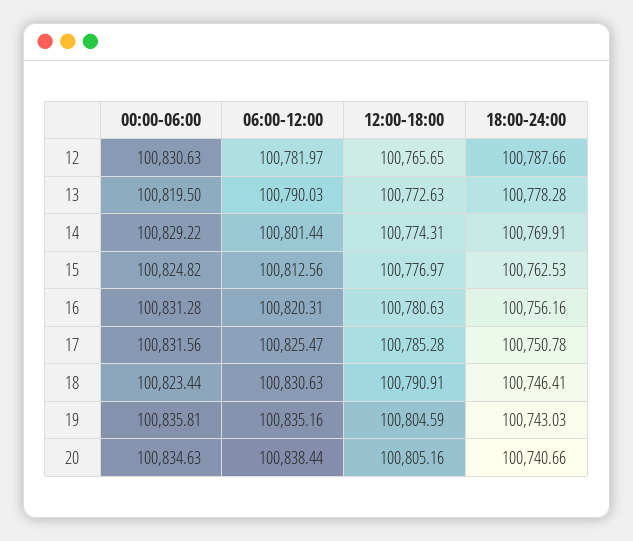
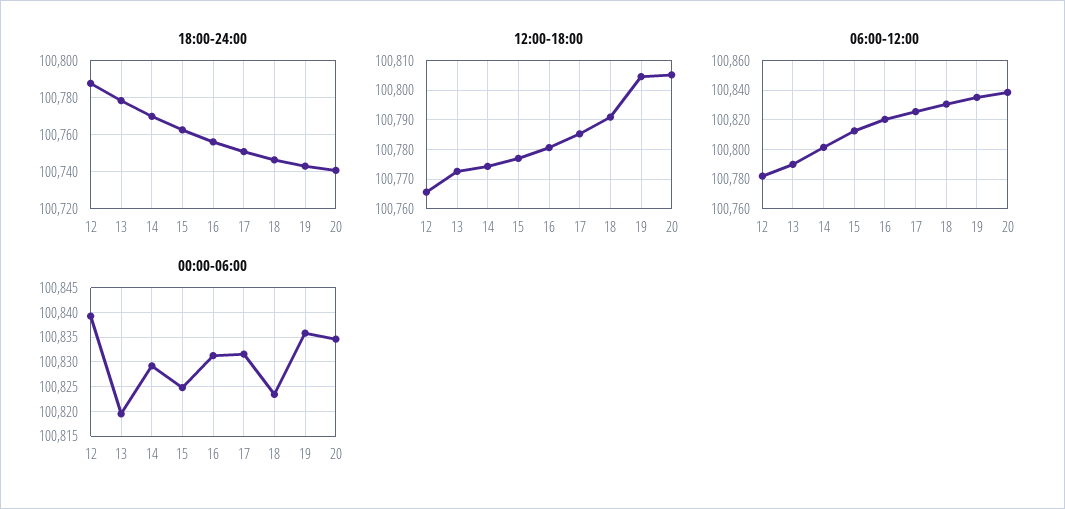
00:00-06:00, 12: 100830.63 -> 100840

